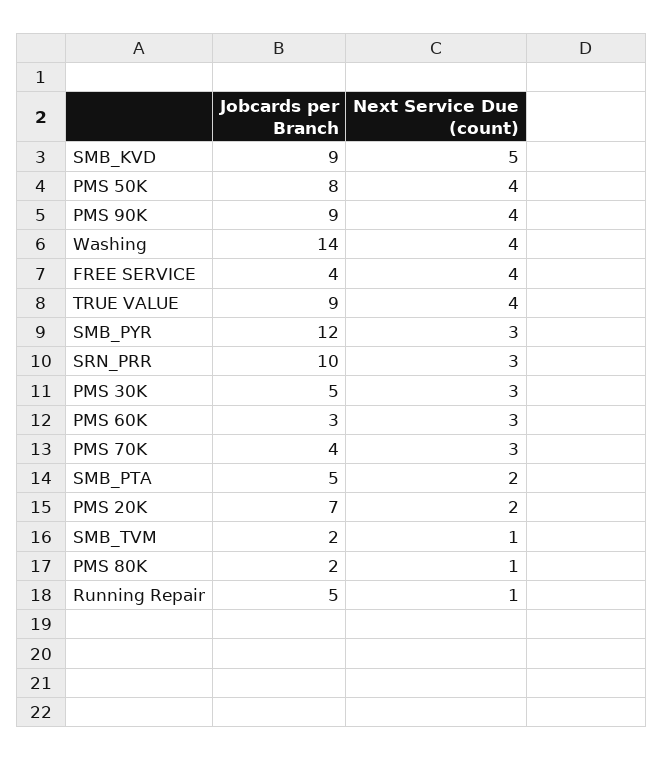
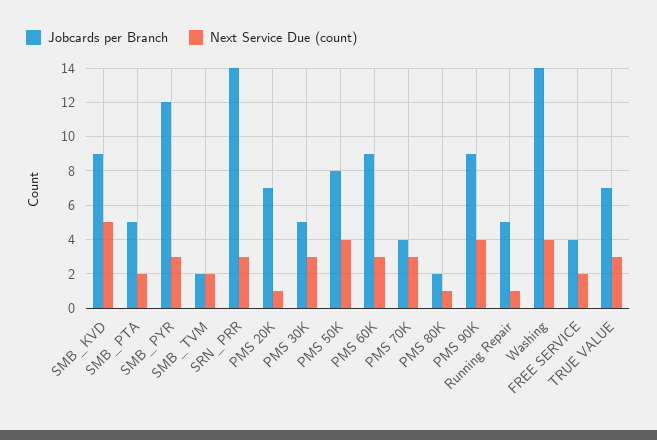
Next Service Due (count), FREE SERVICE: 4 -> 2
Jobcards per Branch, TRUE VALUE: 9 -> 7
Next Service Due (count), TRUE VALUE: 4 -> 3
Jobcards per Branch, SRN_PRR: 10 -> 14
Jobcards per Branch, PMS 60K: 3 -> 9
Next Service Due (count), PMS 20K: 2 -> 1
Next Service Due (count), SMB_TVM: 1 -> 2

